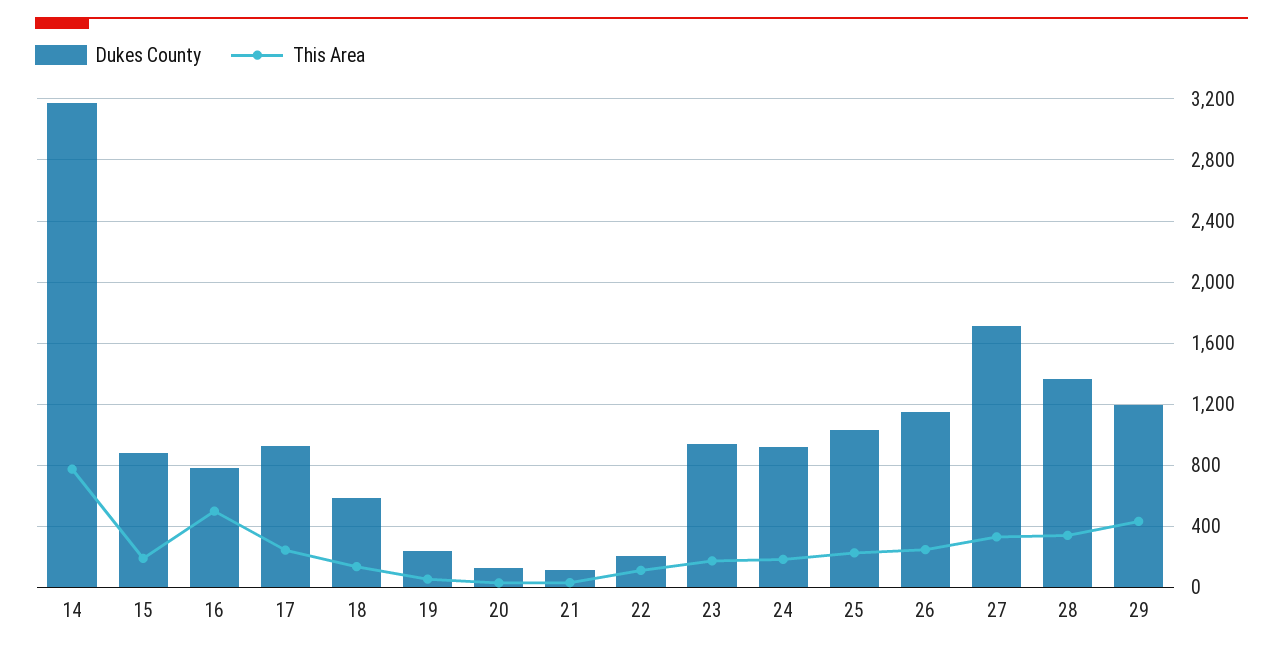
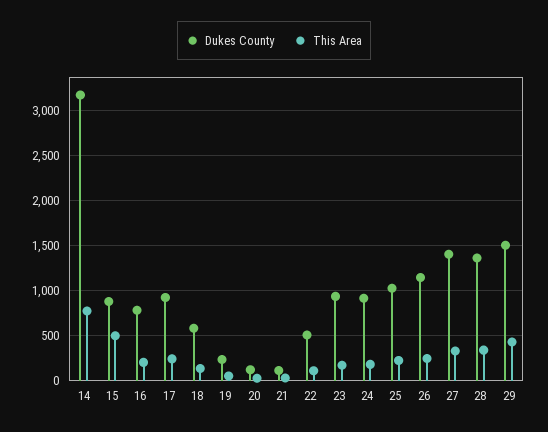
This Area, 15: 200 -> 500
This Area, 16: 500 -> 200
Dukes County, 22: 200 -> 500
Dukes County, 27: 1700 -> 1400
Dukes County, 29: 1200 -> 1500

